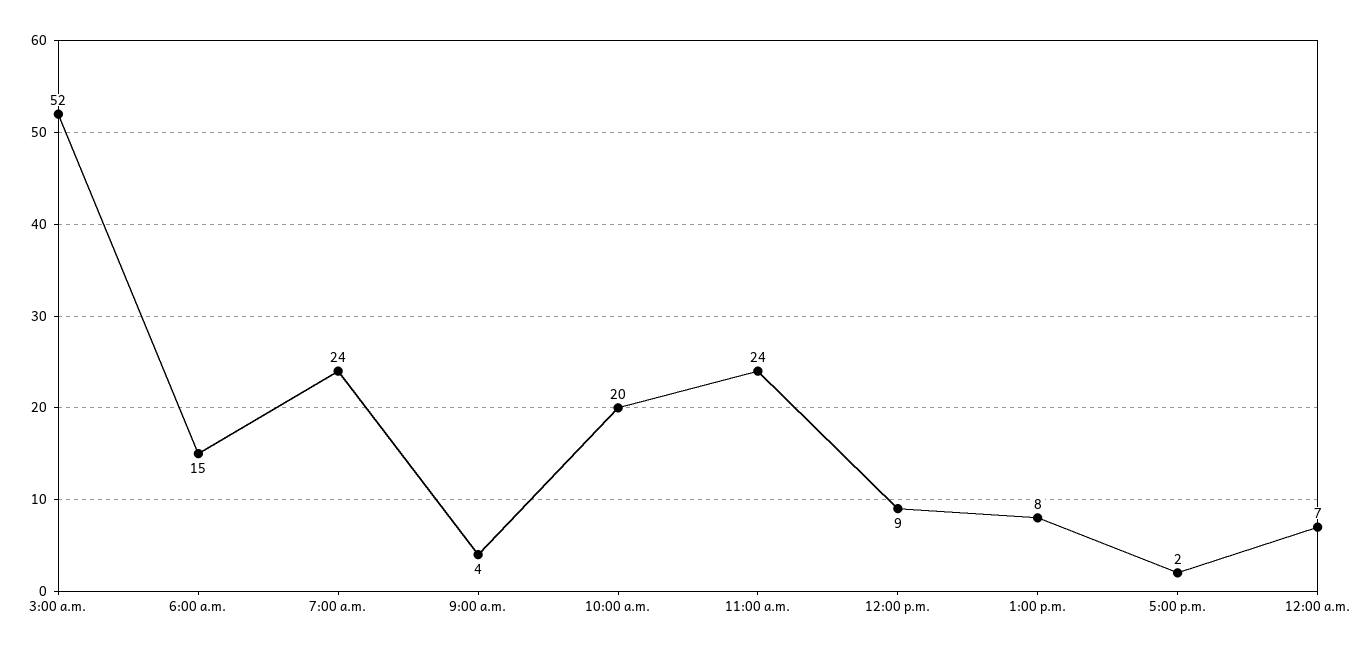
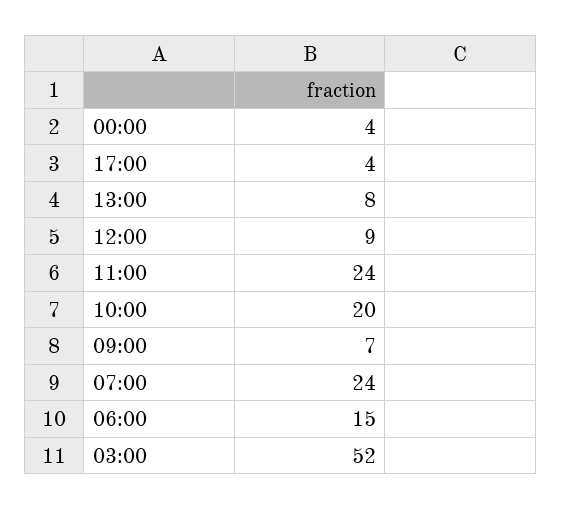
9:00 a.m.: 4 -> 7
5:00 p.m.: 2 -> 4
12:00 a.m.: 7 -> 4

